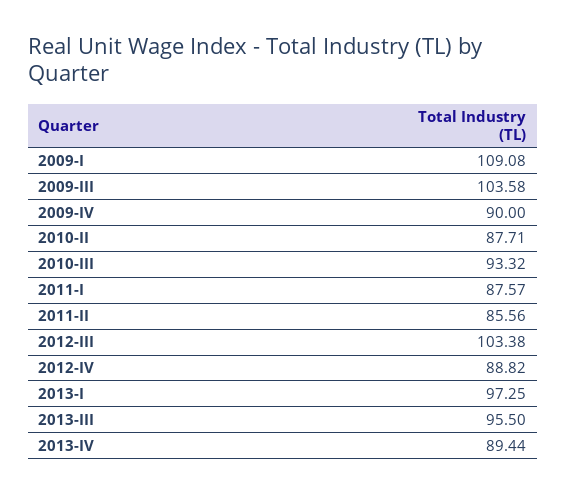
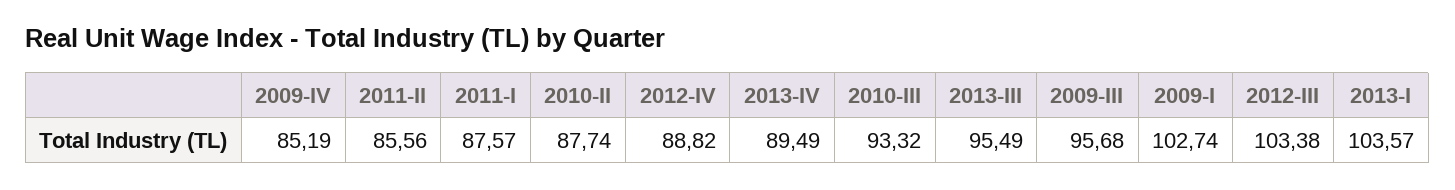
2009-I: 109.08 -> 102.74
2009-III: 103.58 -> 95.68
2009-IV: 90 -> 85.19
2010-II: 87.71 -> 87.74
2013-I: 97.25 -> 103.57
2013-III: 95.5 -> 95.49
2013-IV: 89.44 -> 89.49

